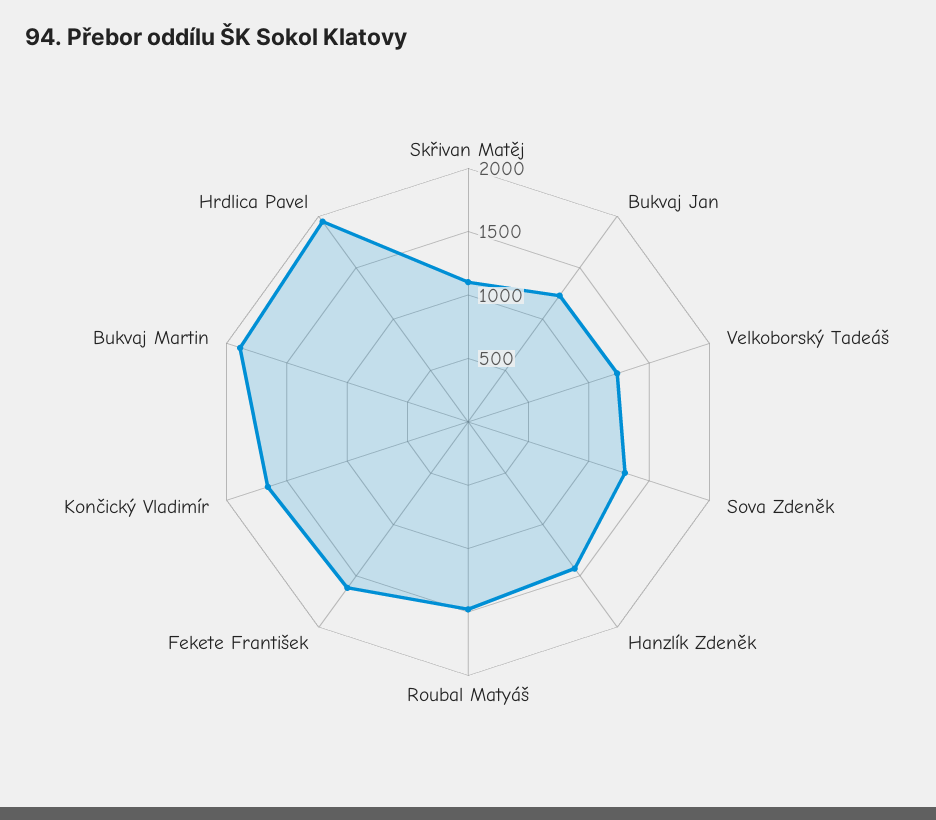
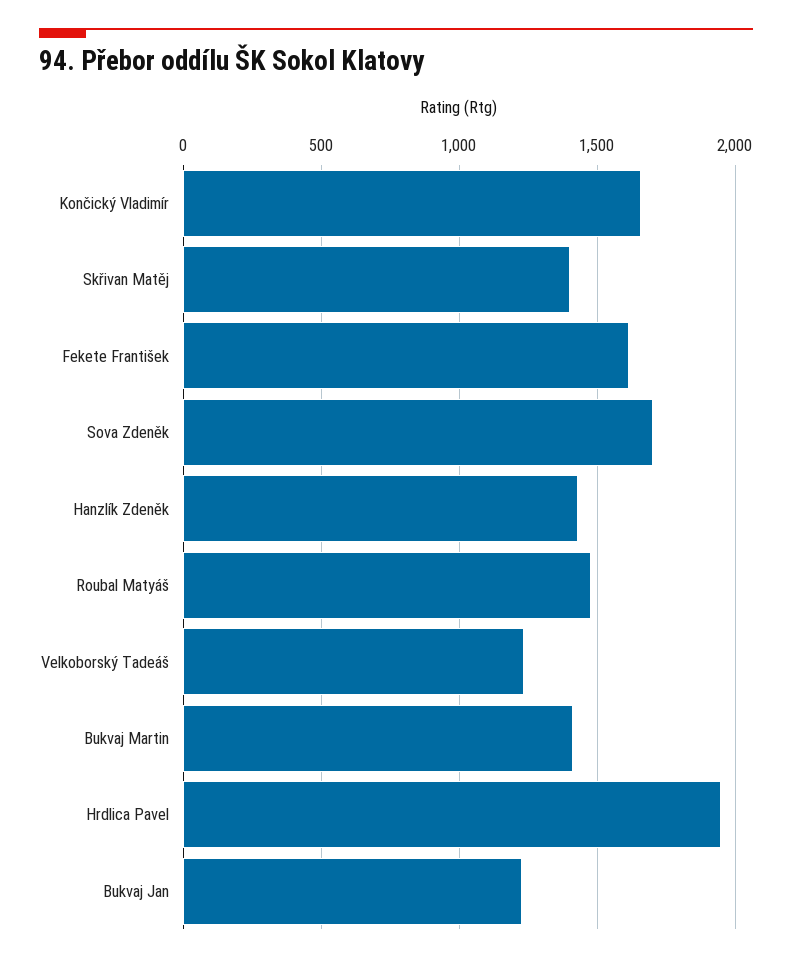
Skřivan Matěj: 1100 -> 1400
Sova Zdeněk: 1300 -> 1700
Bukvaj Martin: 1900 -> 1400

